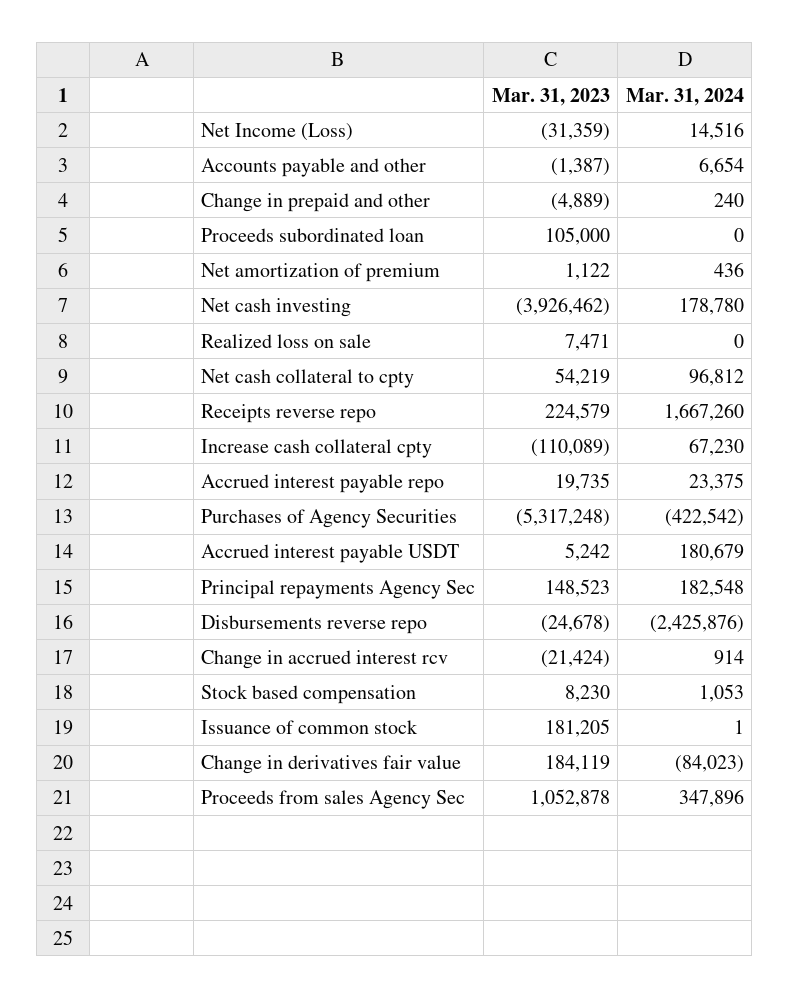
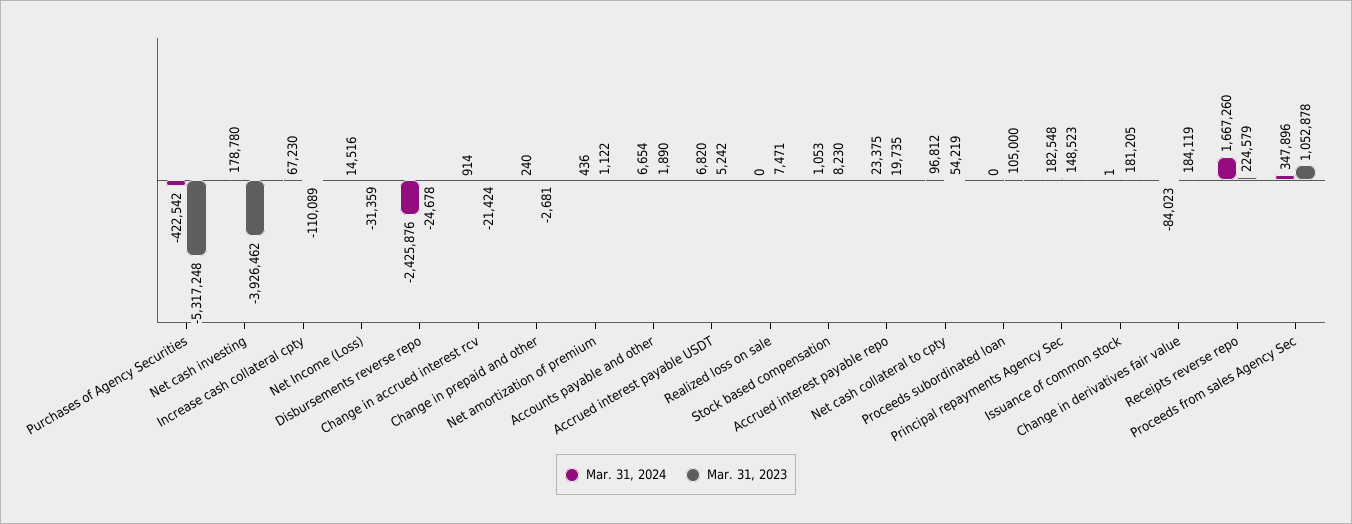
Mar. 31, 2023, Accounts payable and other: -1387 -> 1890
Mar. 31, 2023, Change in prepaid and other: -4889 -> -2681
Mar. 31, 2024, Accrued interest payable USDT: 180679 -> 6820

